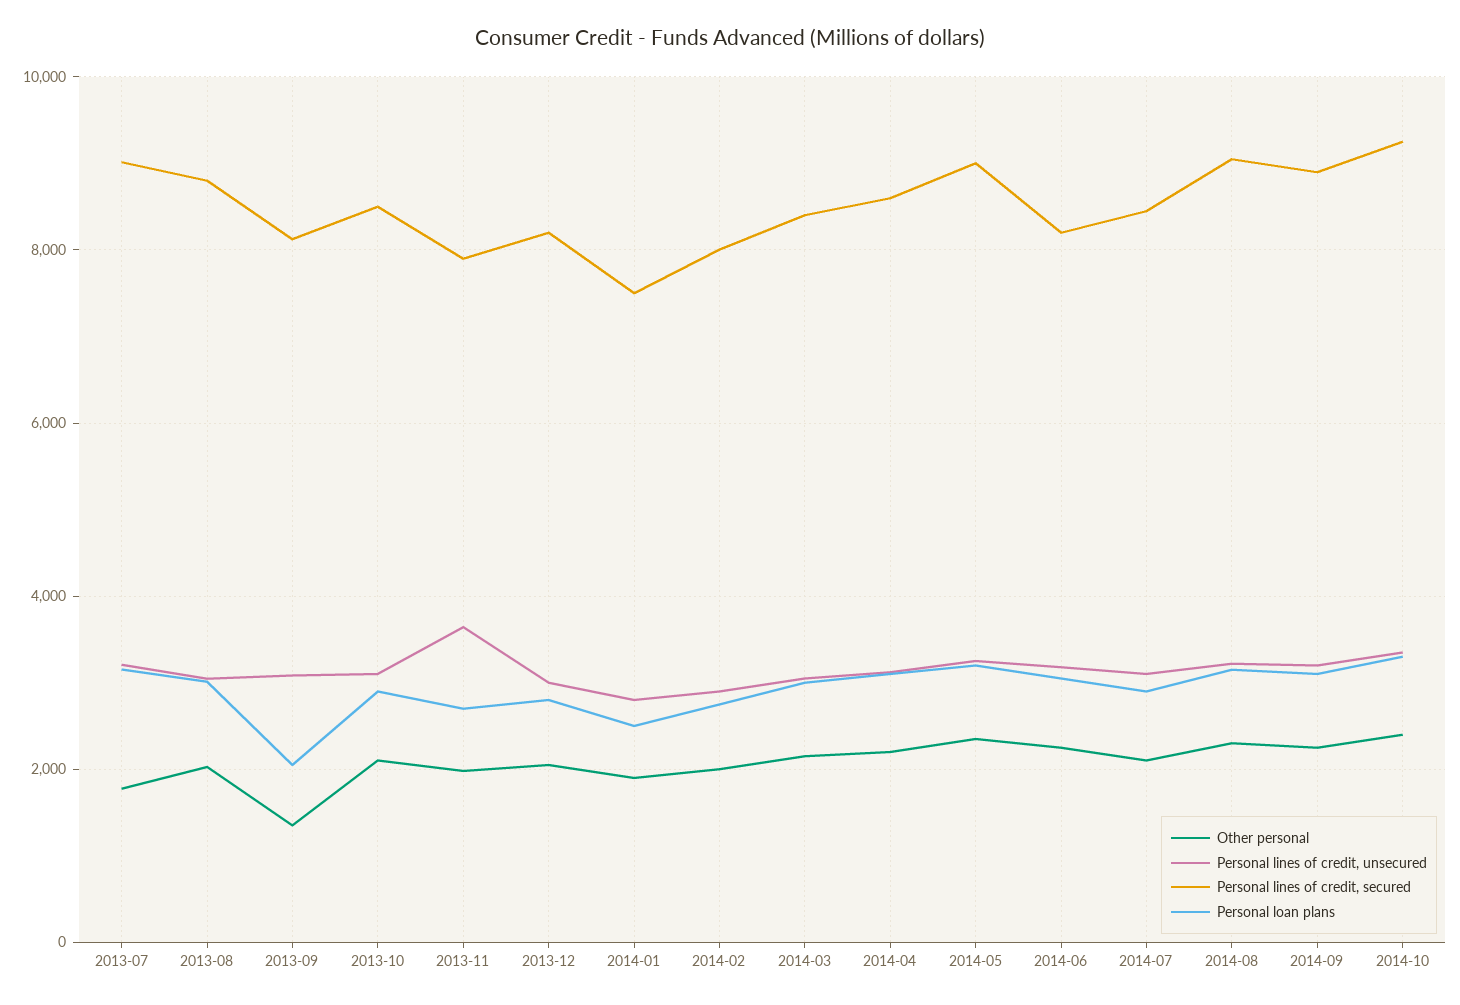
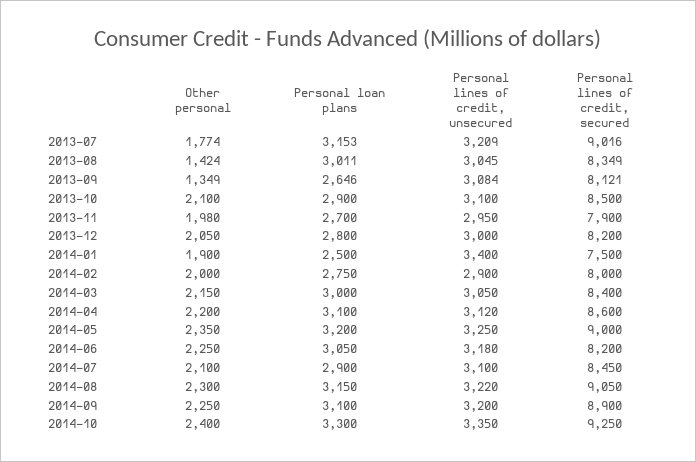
Other personal, 2013-08: 2000 -> 1424
Personal lines of credit, secured, 2013-08: 8800 -> 8349
Personal loan plans, 2013-09: 2000 -> 2646
Personal lines of credit, unsecured, 2013-11: 3600 -> 2950
Personal lines of credit, unsecured, 2014-01: 2800 -> 3400

